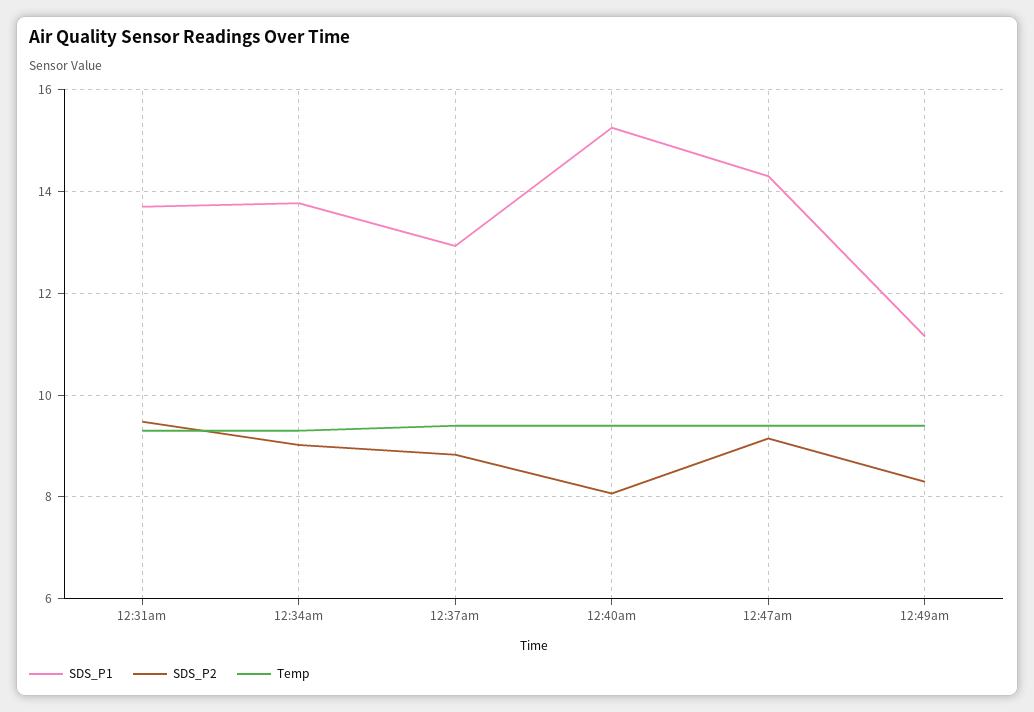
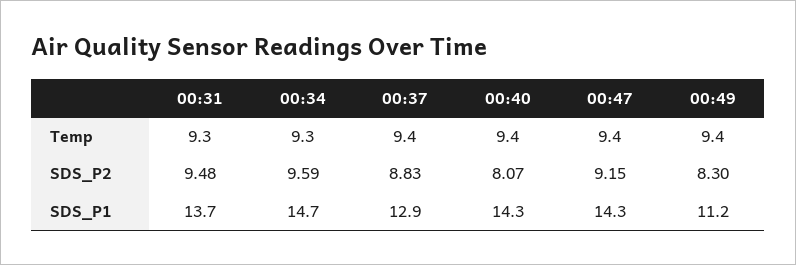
SDS_P1, 12:34am: 13.8 -> 14.7
SDS_P2, 12:34am: 9 -> 9.59
SDS_P1, 12:40am: 15.2 -> 14.3

